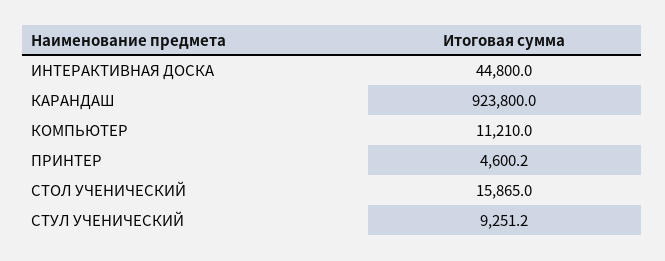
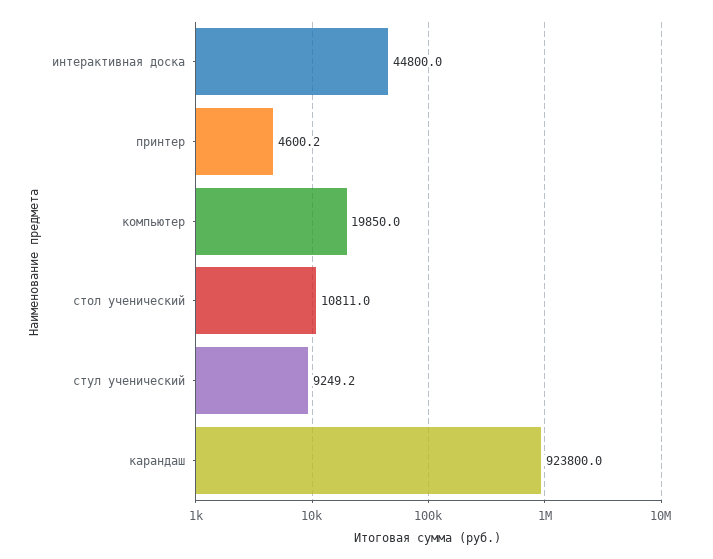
КОМПЬЮТЕР: 11210 -> 19850
СТОЛ УЧЕНИЧЕСКИЙ: 15865 -> 10811
СТУЛ УЧЕНИЧЕСКИЙ: 9251.2 -> 9249.2

